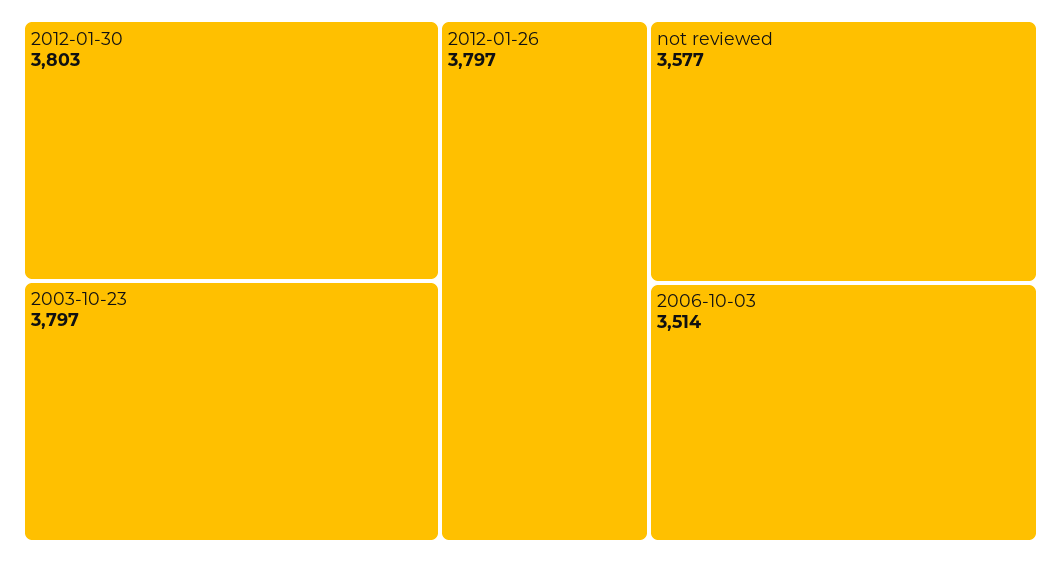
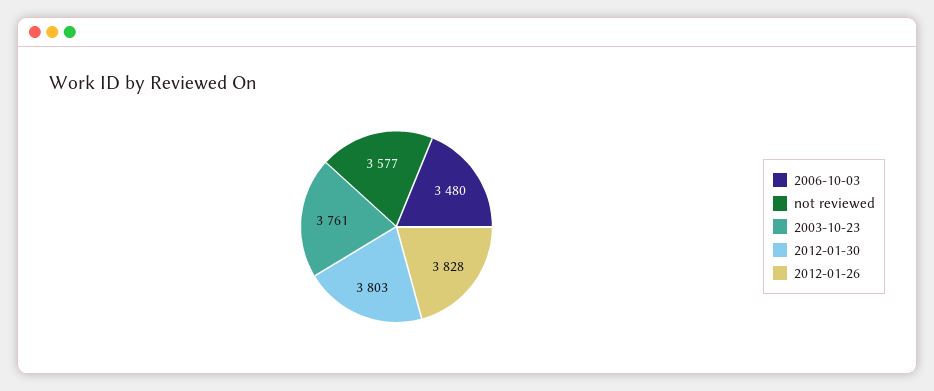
2003-10-23: 3797 -> 3761
2012-01-26: 3797 -> 3828
2006-10-03: 3514 -> 3480

